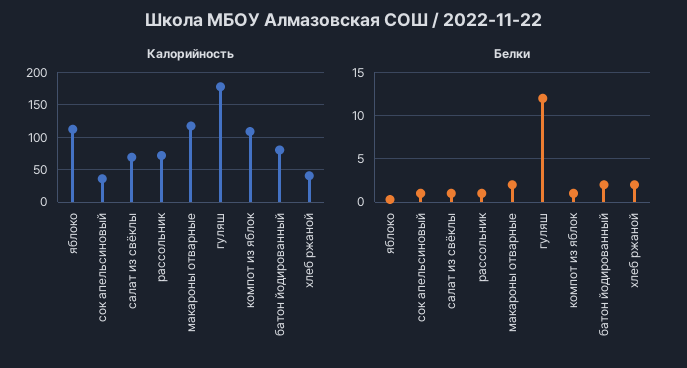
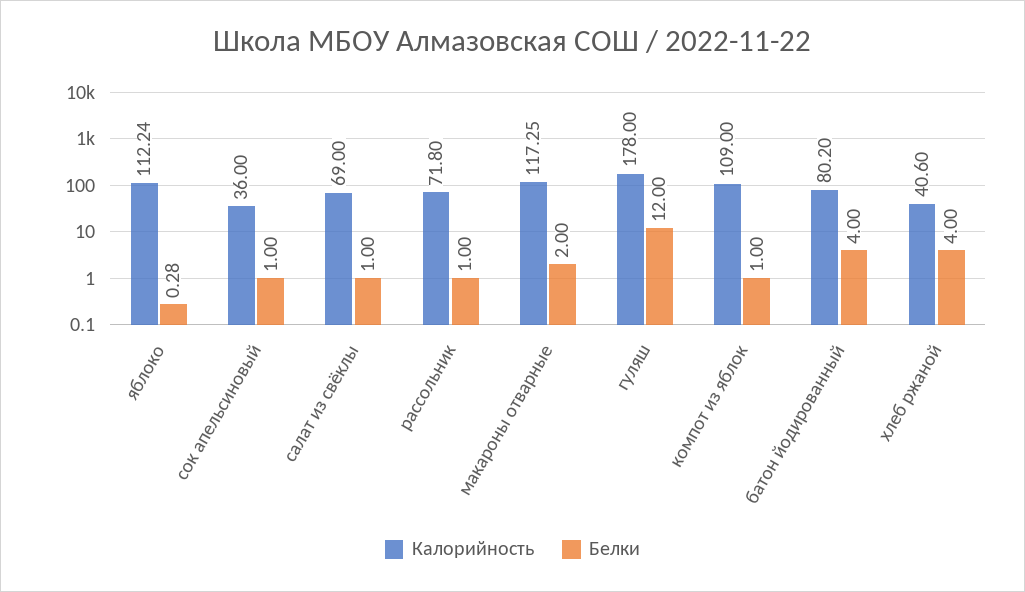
Белки, батон йодированный: 2 -> 4
Белки, хлеб ржаной: 2 -> 4

